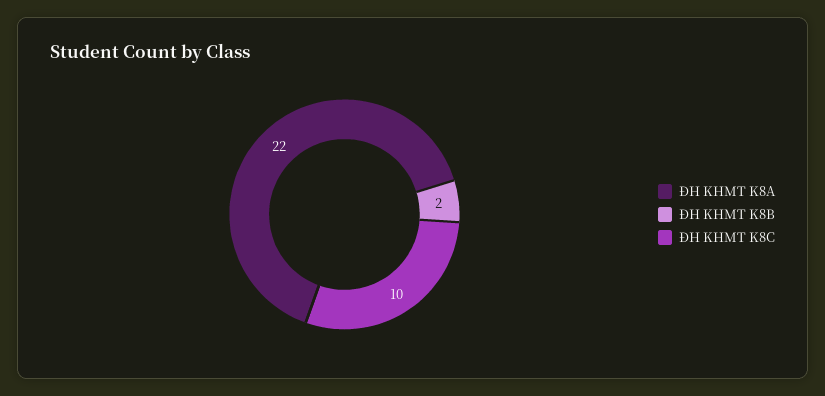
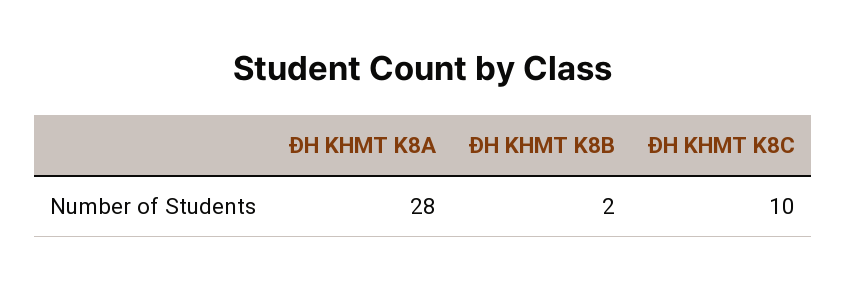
ĐH KHMT K8A: 22 -> 28

